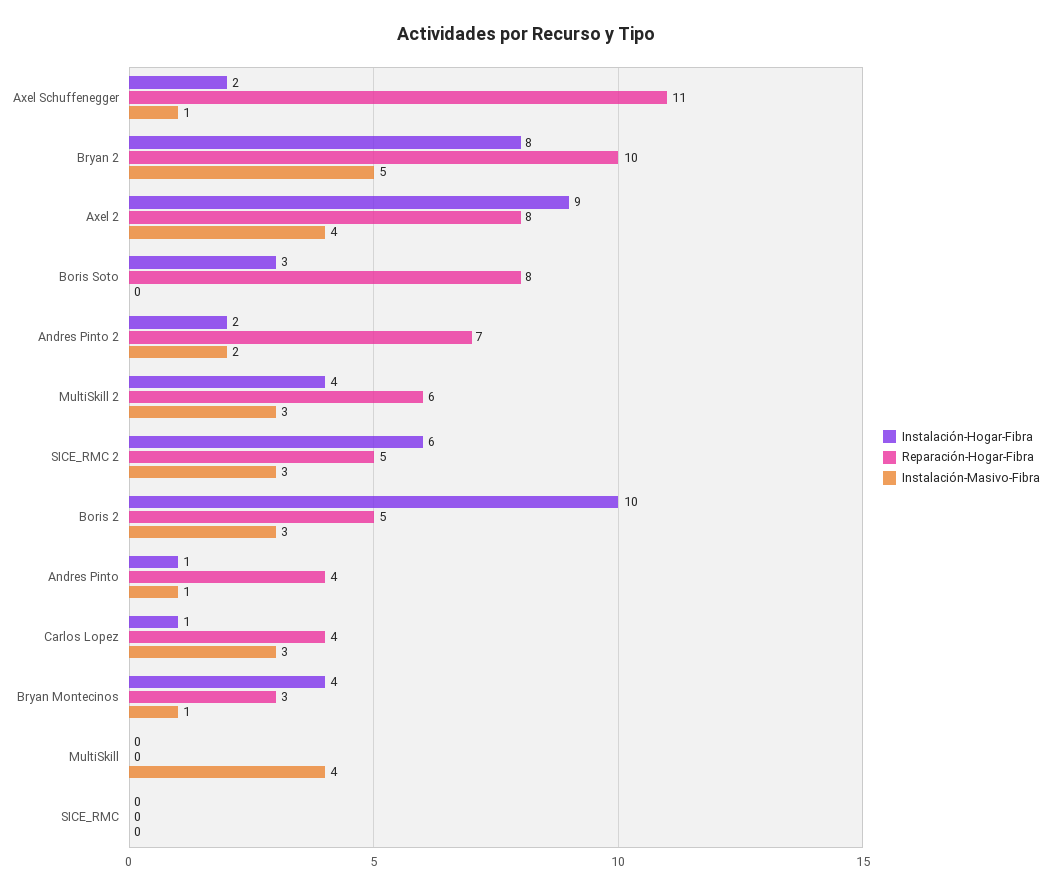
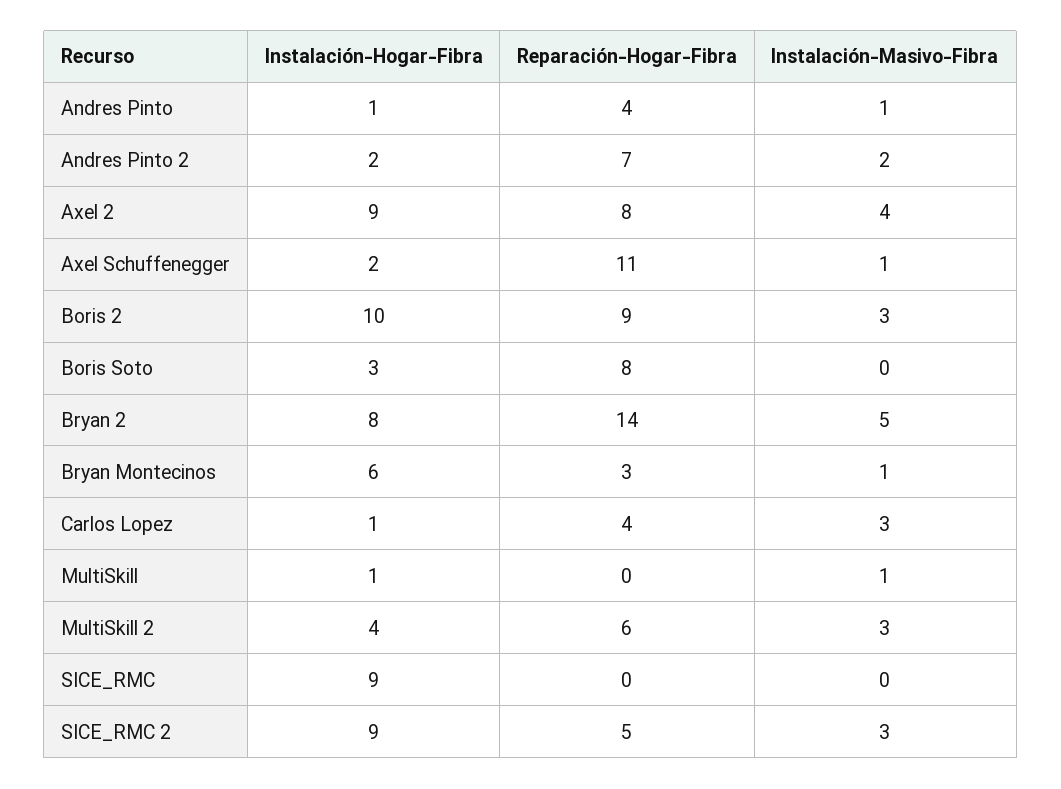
Reparación-Hogar-Fibra, Bryan 2: 10 -> 14
Instalación-Hogar-Fibra, SICE_RMC 2: 6 -> 9
Reparación-Hogar-Fibra, Boris 2: 5 -> 9
Instalación-Hogar-Fibra, Bryan Montecinos: 4 -> 6
Instalación-Hogar-Fibra, MultiSkill: 0 -> 1
Instalación-Masivo-Fibra, MultiSkill: 4 -> 1
Instalación-Hogar-Fibra, SICE_RMC: 0 -> 9

